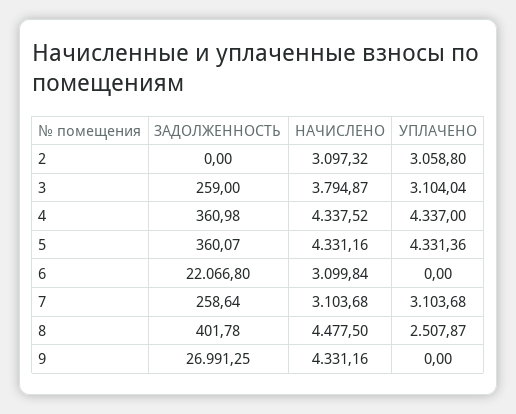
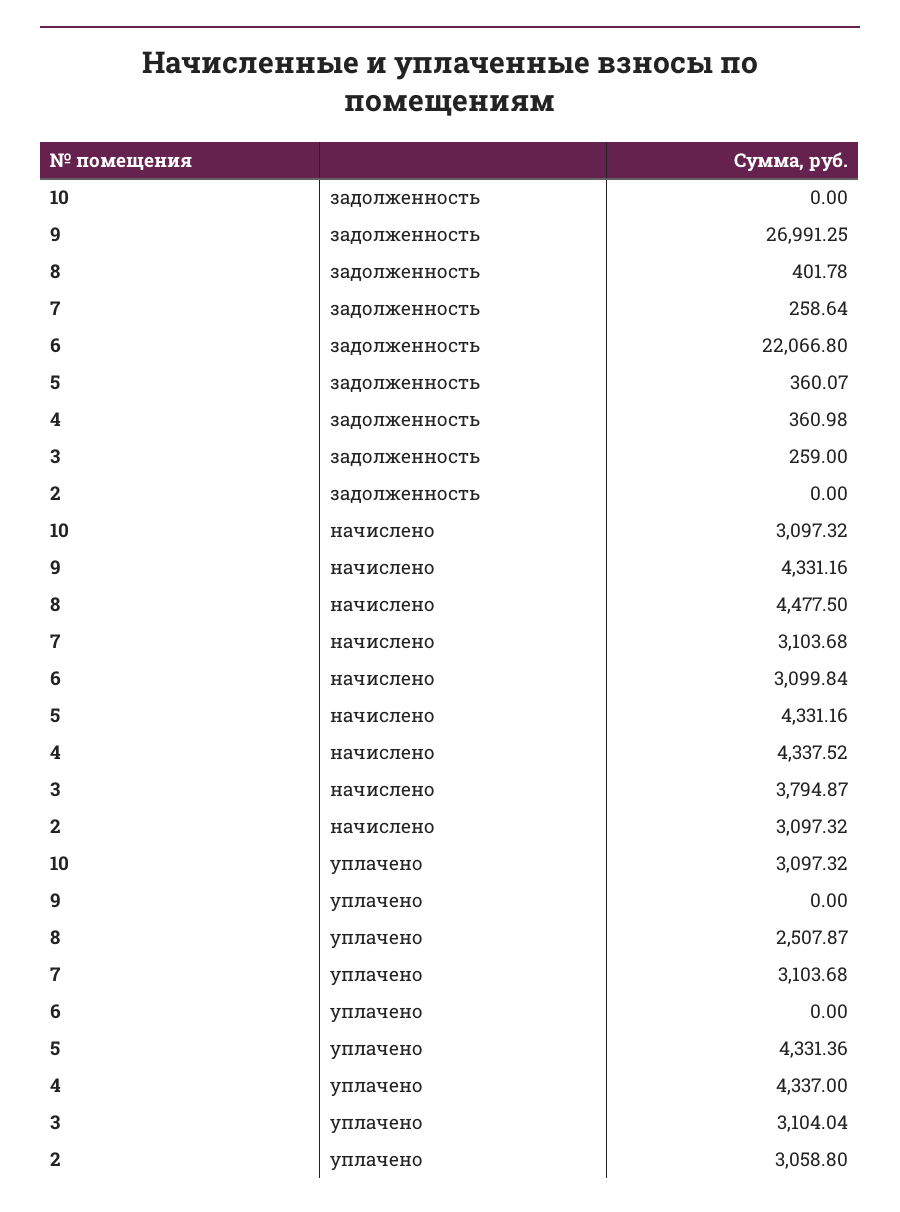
ЗАДОЛЖЕННОСТЬ, 10: none -> 0
НАЧИСЛЕНО, 10: none -> 3097.32
УПЛАЧЕНО, 10: none -> 3097.32

